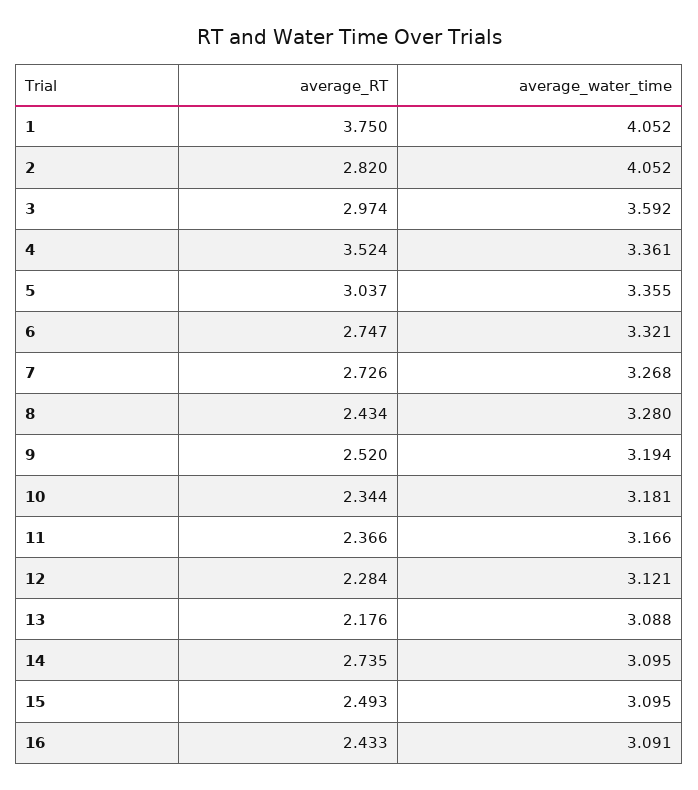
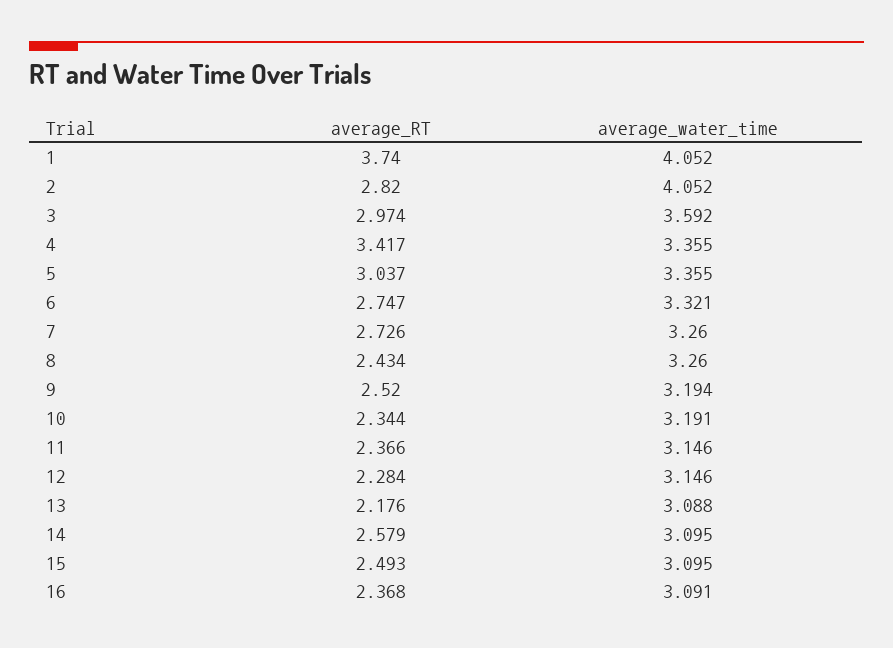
average_RT, 1: 3.75 -> 3.74
average_RT, 4: 3.524 -> 3.417
average_water_time, 4: 3.361 -> 3.355
average_water_time, 7: 3.268 -> 3.26
average_water_time, 8: 3.28 -> 3.26
average_water_time, 10: 3.181 -> 3.191
average_water_time, 11: 3.166 -> 3.146
average_water_time, 12: 3.121 -> 3.146
average_RT, 14: 2.735 -> 2.579
average_RT, 16: 2.433 -> 2.368

